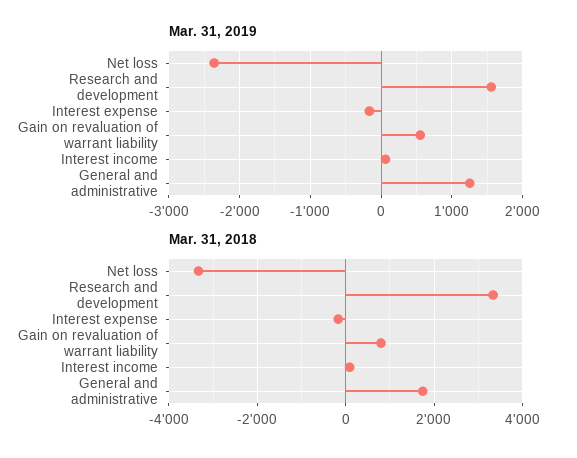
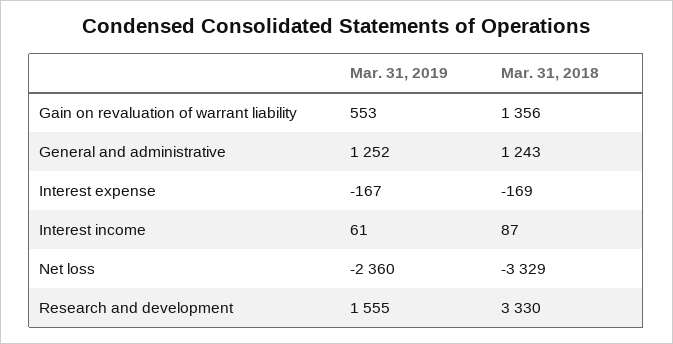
Mar. 31, 2018, Gain on revaluation of warrant liability: 800 -> 1356
Mar. 31, 2018, General and administrative: 1800 -> 1243

